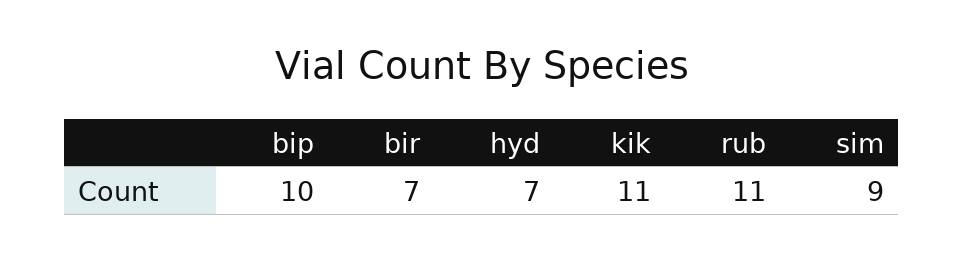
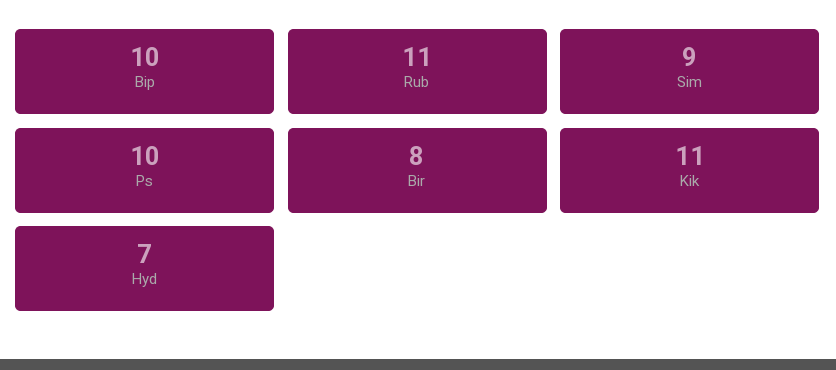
bir: 7 -> 8
Ps: none -> 10

